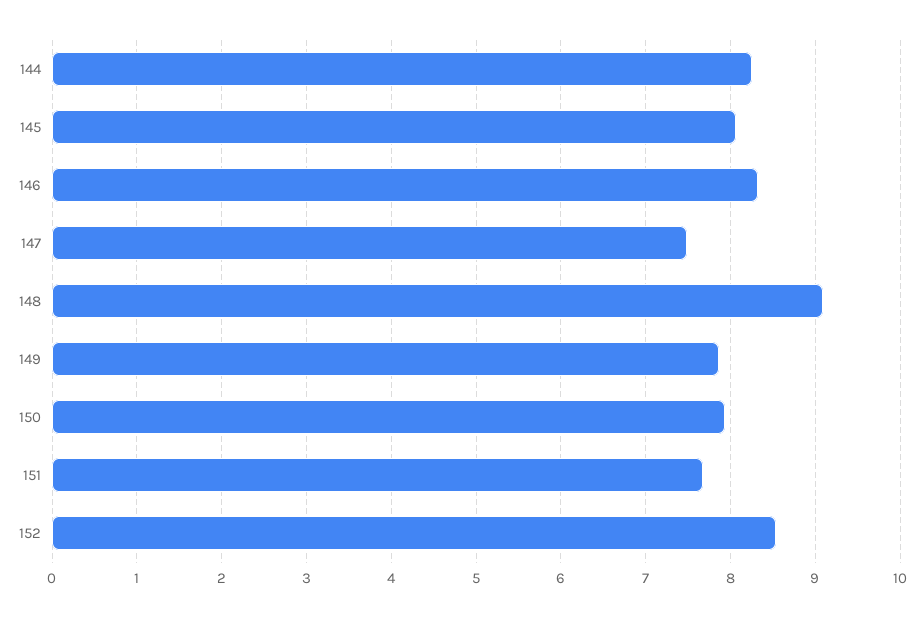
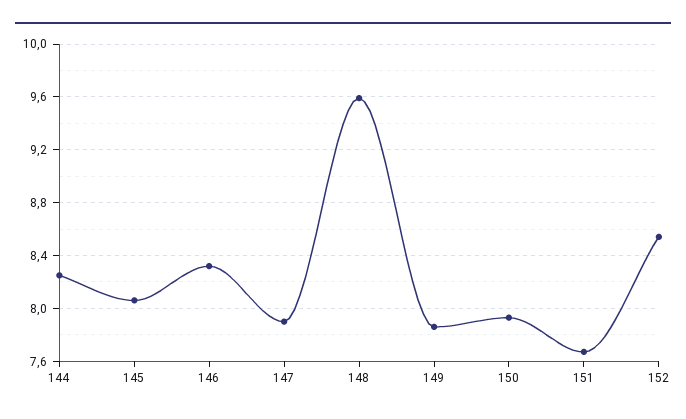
147: 7.5 -> 7.9
148: 9.1 -> 9.6

